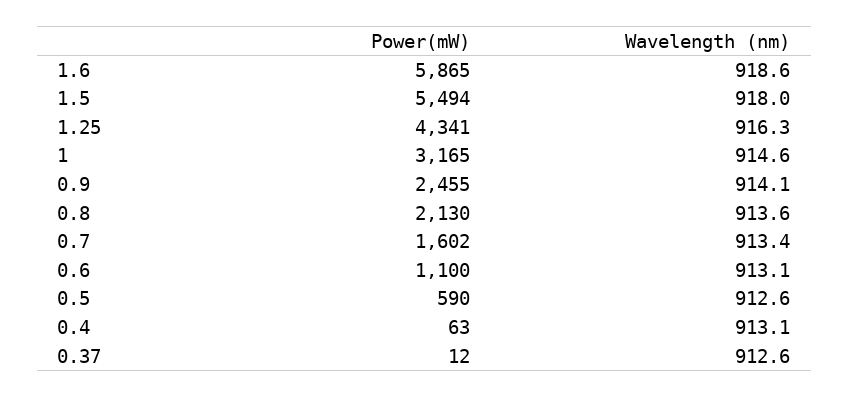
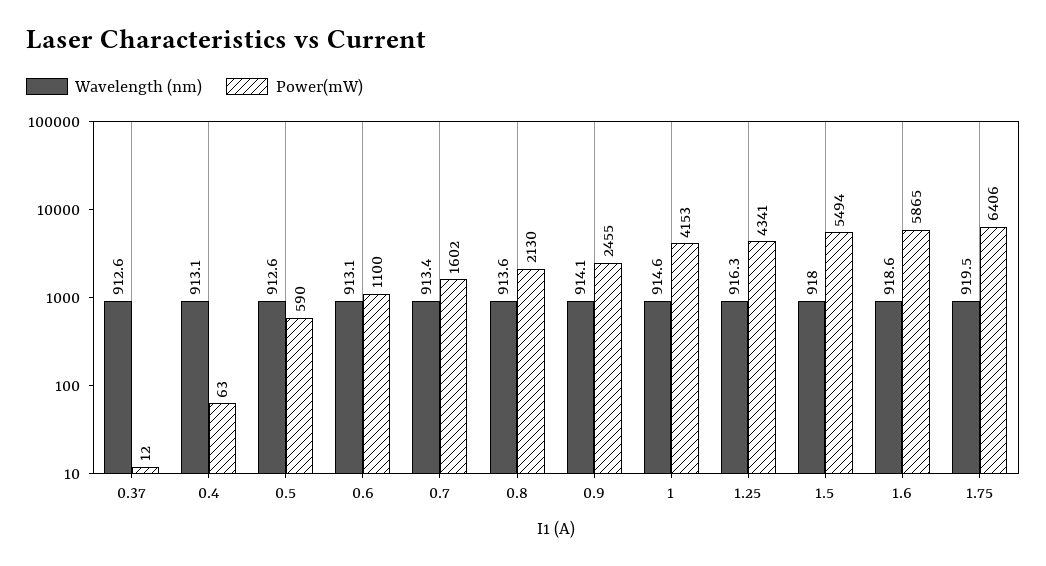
Power(mW), 1: 3165 -> 4153
Wavelength (nm), 1.75: none -> 919.5
Power(mW), 1.75: none -> 6406

